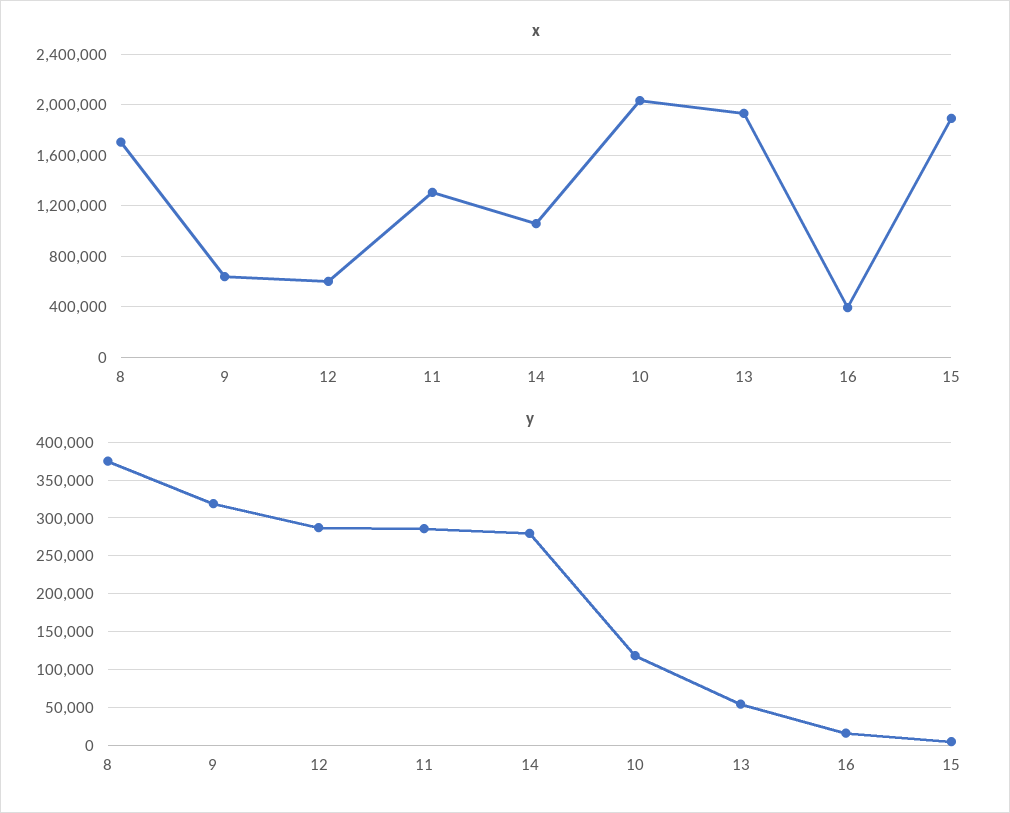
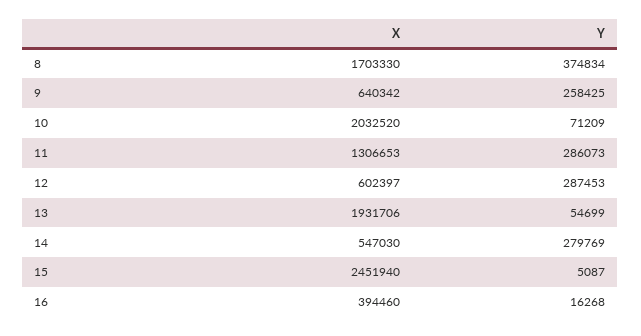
x, 14: 1050000 -> 547030
x, 15: 1900000 -> 2451940
y, 9: 320000 -> 258425
y, 10: 120000 -> 71209

